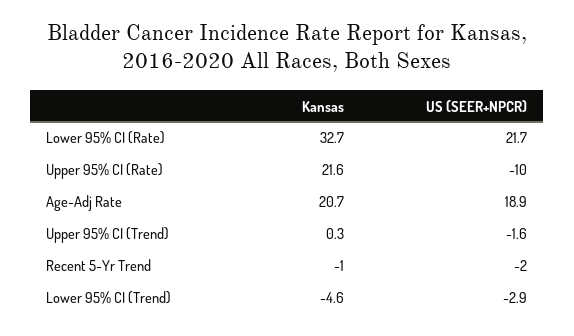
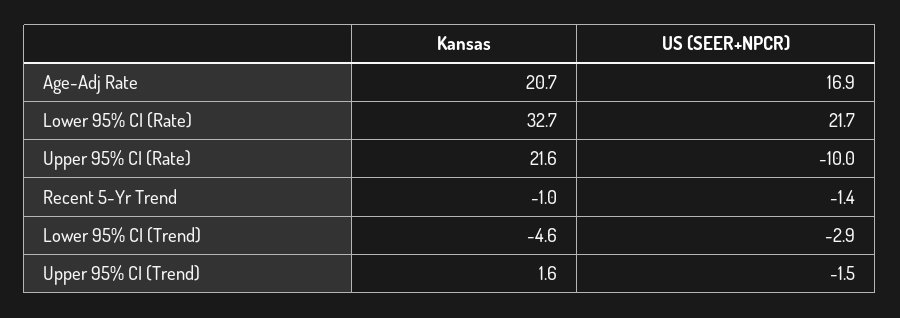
US (SEER+NPCR), Age-Adj Rate: 18.9 -> 16.9
Kansas, Upper 95% CI (Trend): 0.3 -> 1.6
US (SEER+NPCR), Upper 95% CI (Trend): -1.6 -> -1.5
US (SEER+NPCR), Recent 5-Yr Trend: -2 -> -1.4

